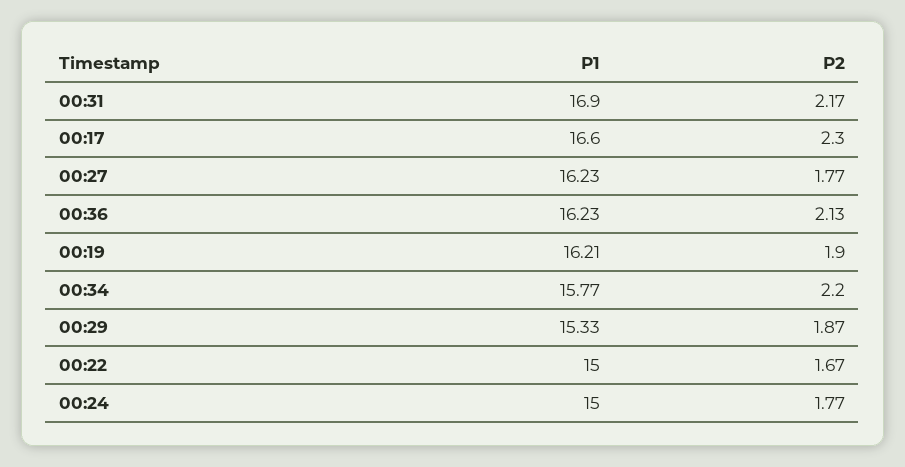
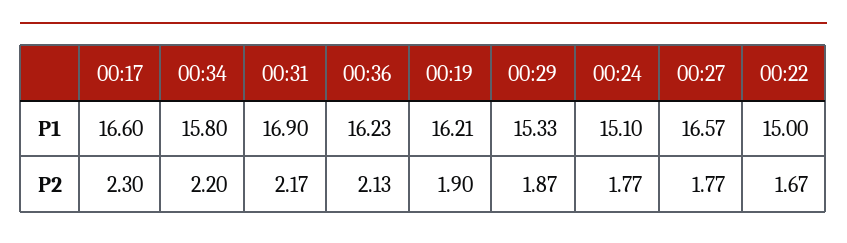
P1, 00:27: 16.23 -> 16.57
P1, 00:34: 15.77 -> 15.8
P1, 00:24: 15 -> 15.1

